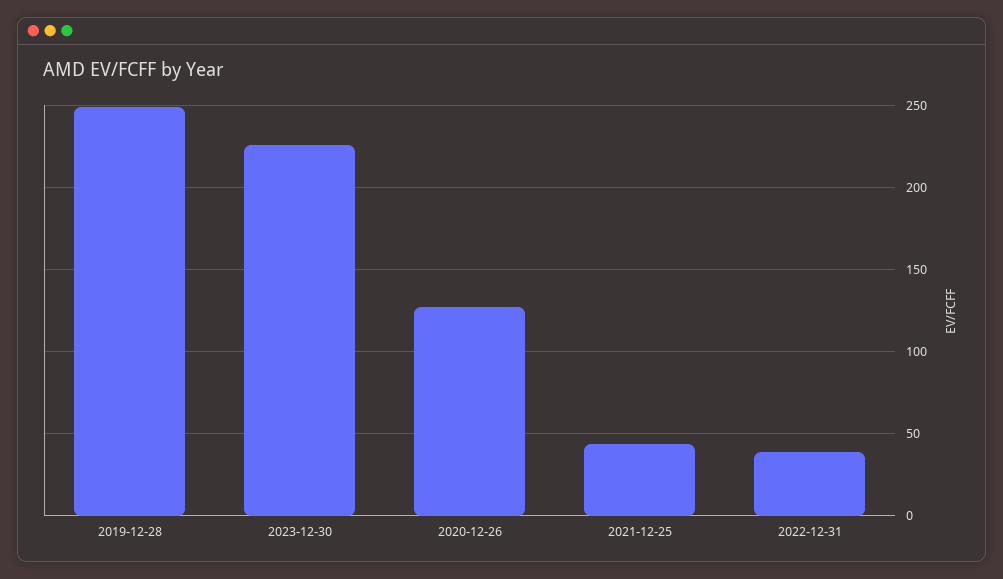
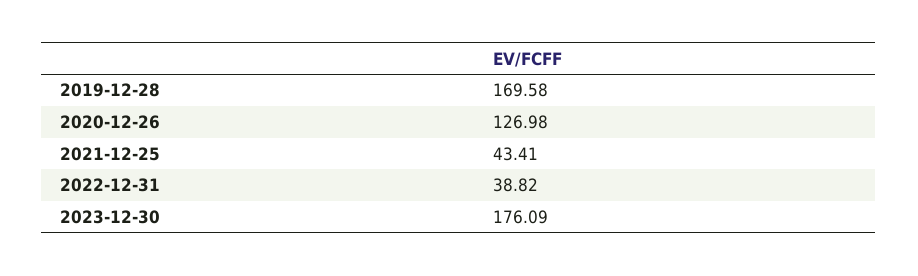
2019-12-28: 250 -> 169.58
2023-12-30: 225 -> 176.09

